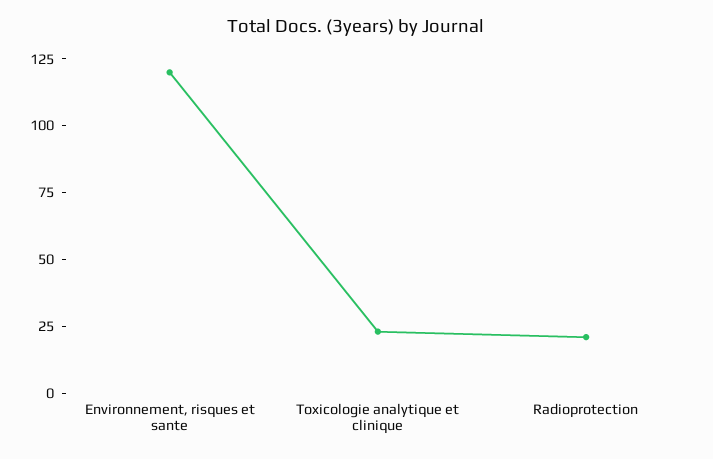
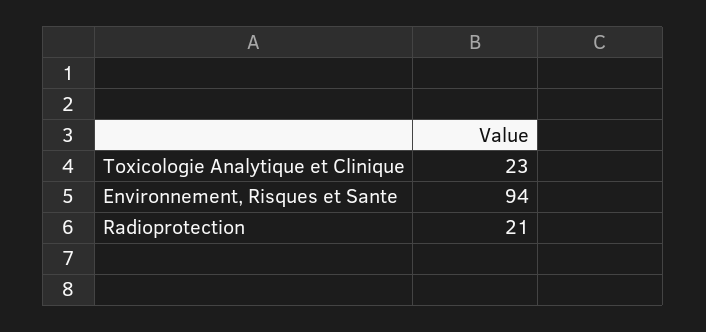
Environnement, risques et sante: 120 -> 94

